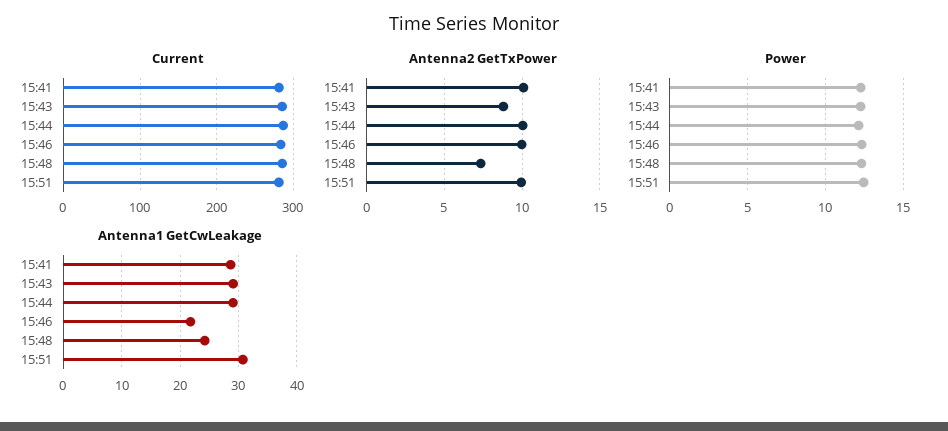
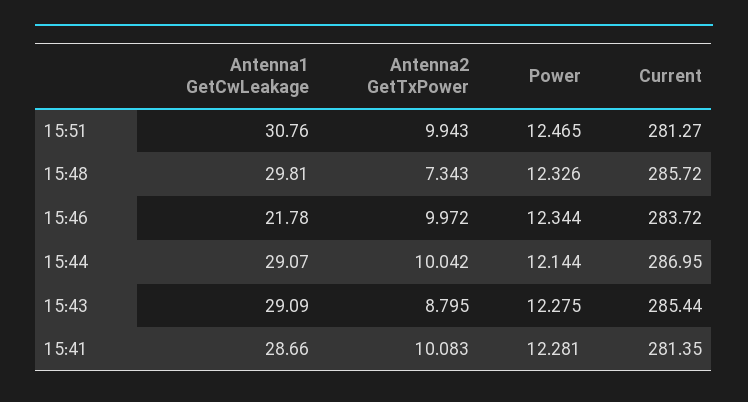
Antenna1 GetCwLeakage, 15:48: 24 -> 29.81

